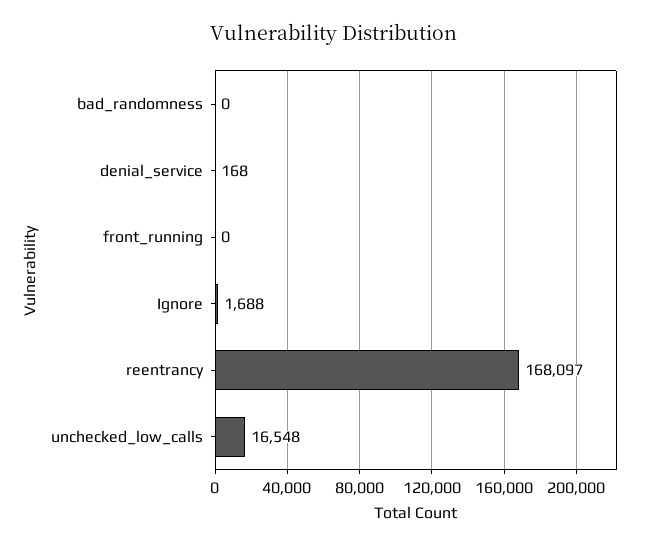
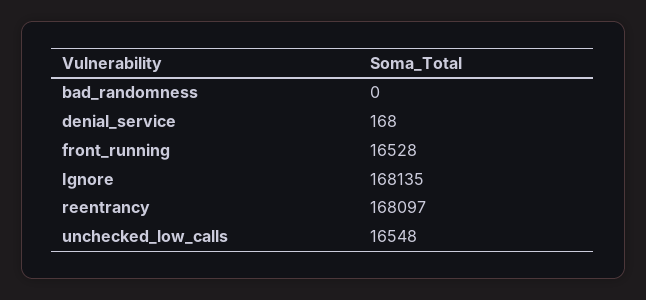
front_running: 0 -> 16528
Ignore: 1688 -> 168135

